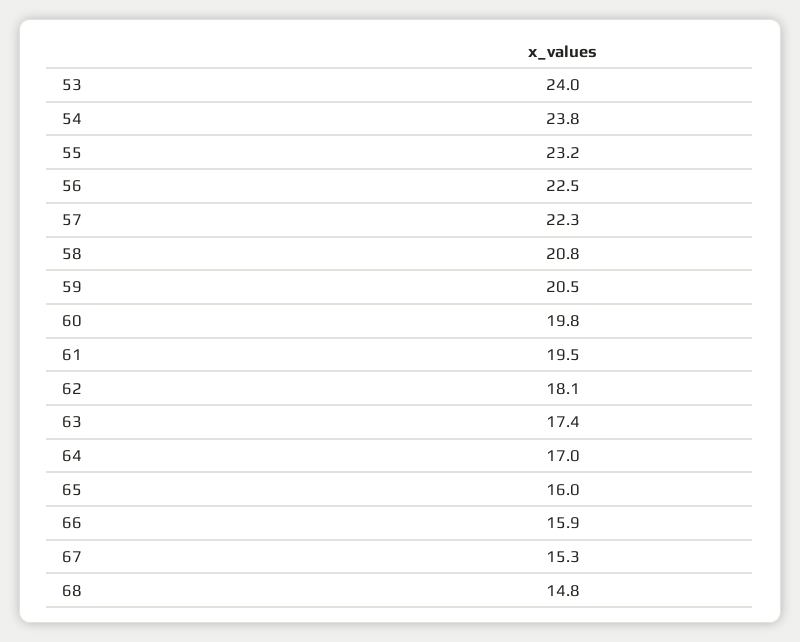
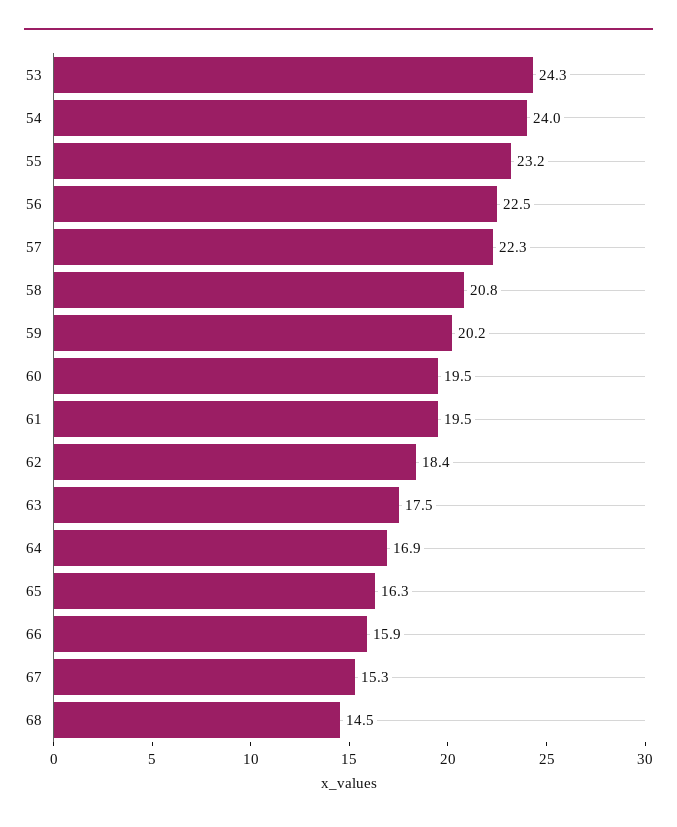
53: 24 -> 24.3
54: 23.8 -> 24
59: 20.5 -> 20.2
60: 19.8 -> 19.5
62: 18.1 -> 18.4
63: 17.4 -> 17.5
64: 17 -> 16.9
65: 16 -> 16.3
68: 14.8 -> 14.5

